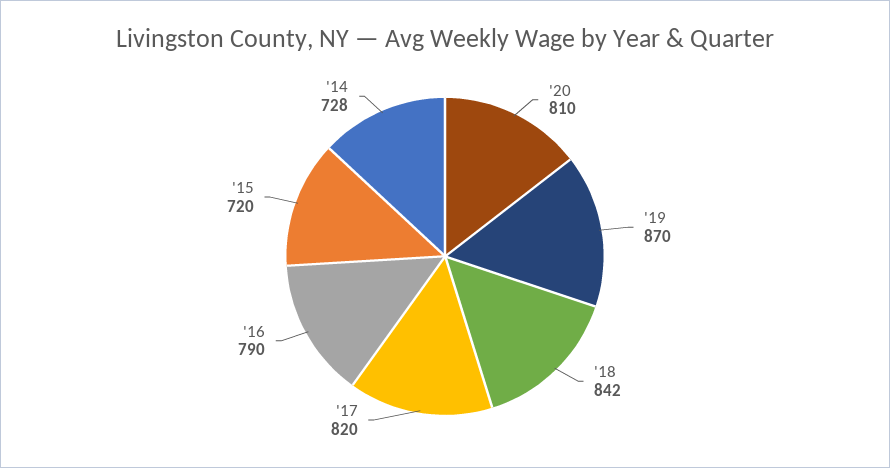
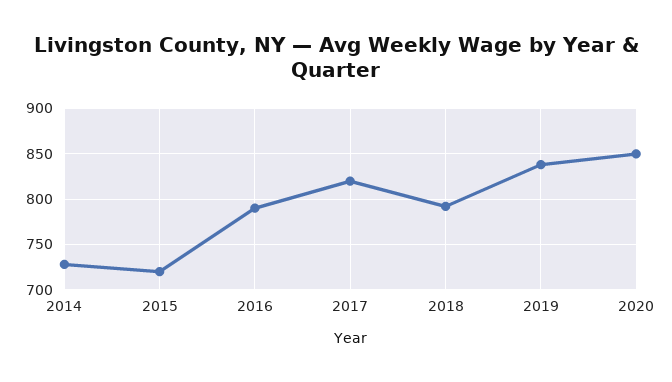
'20: 810 -> 850
'19: 870 -> 840
'18: 842 -> 790

